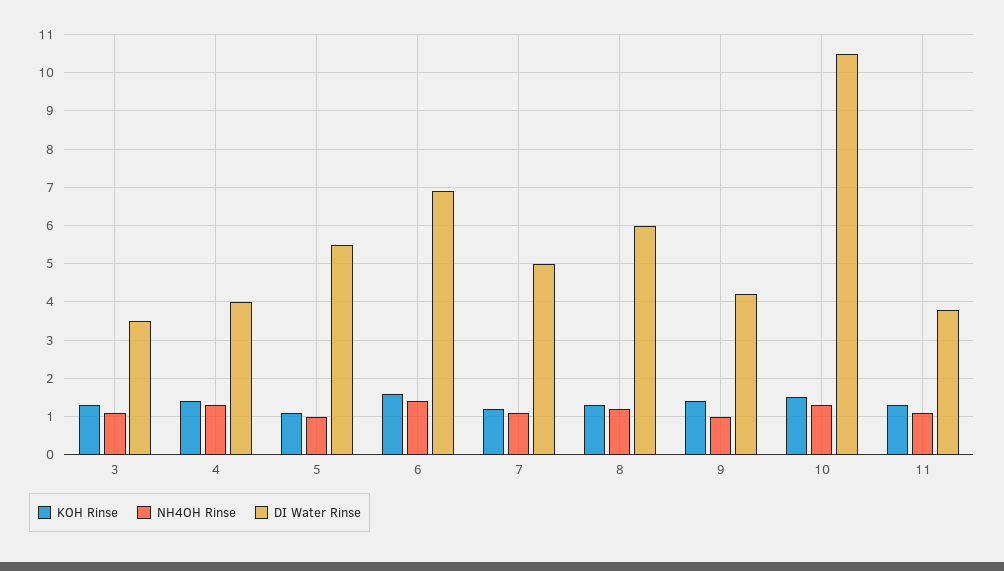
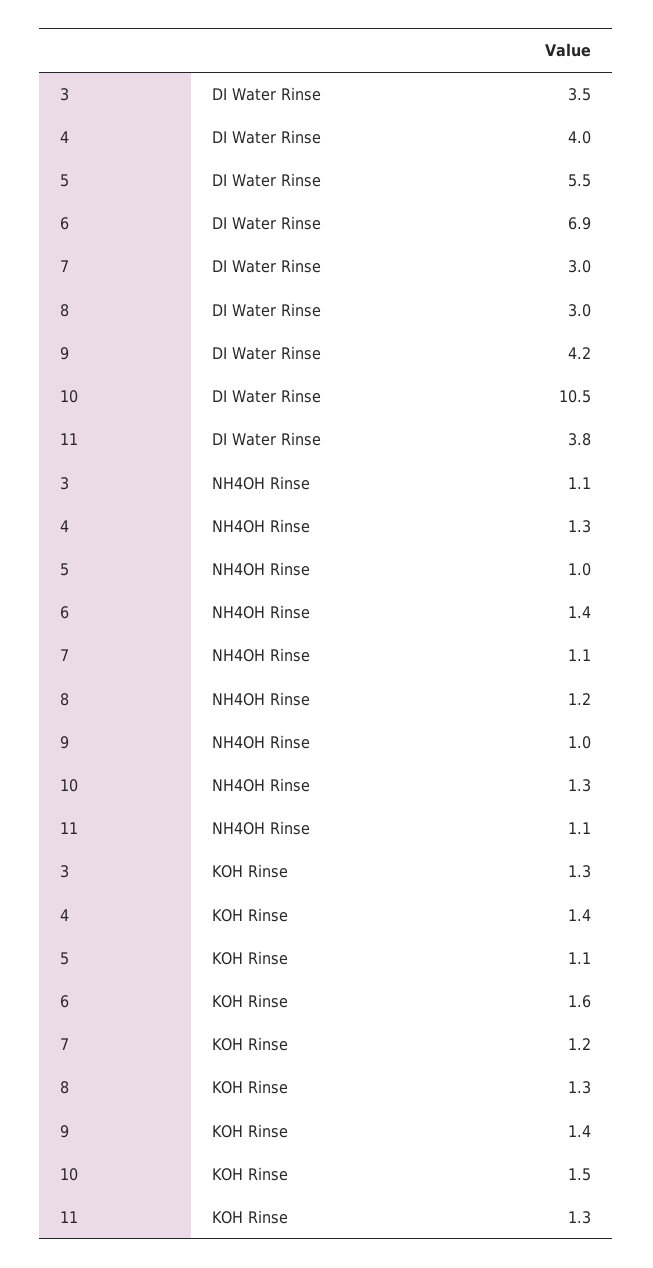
DI Water Rinse, 7: 5 -> 3
DI Water Rinse, 8: 6 -> 3

